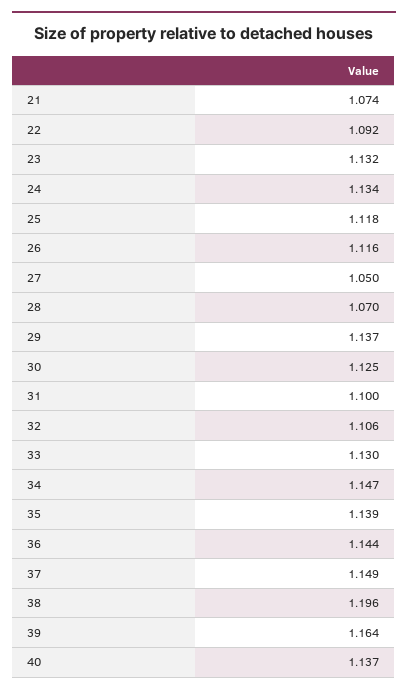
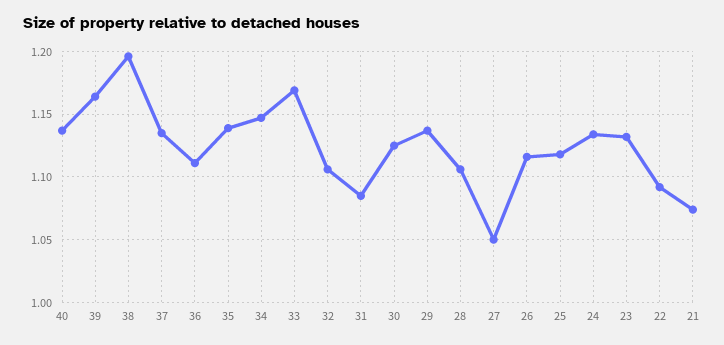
28: 1.07 -> 1.105
31: 1.1 -> 1.085
33: 1.13 -> 1.17
36: 1.144 -> 1.11
37: 1.149 -> 1.135

